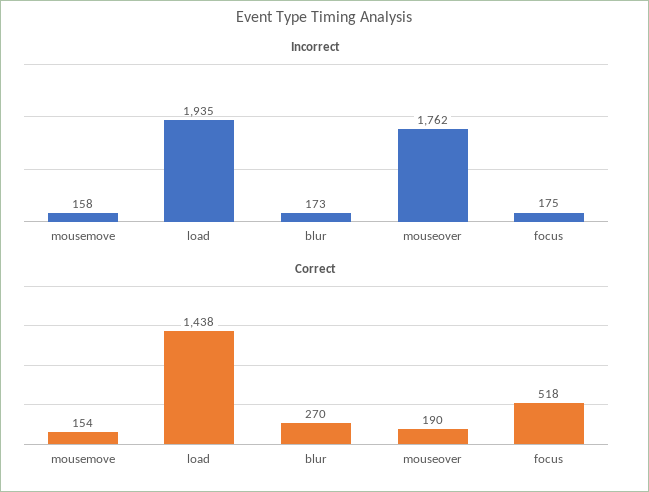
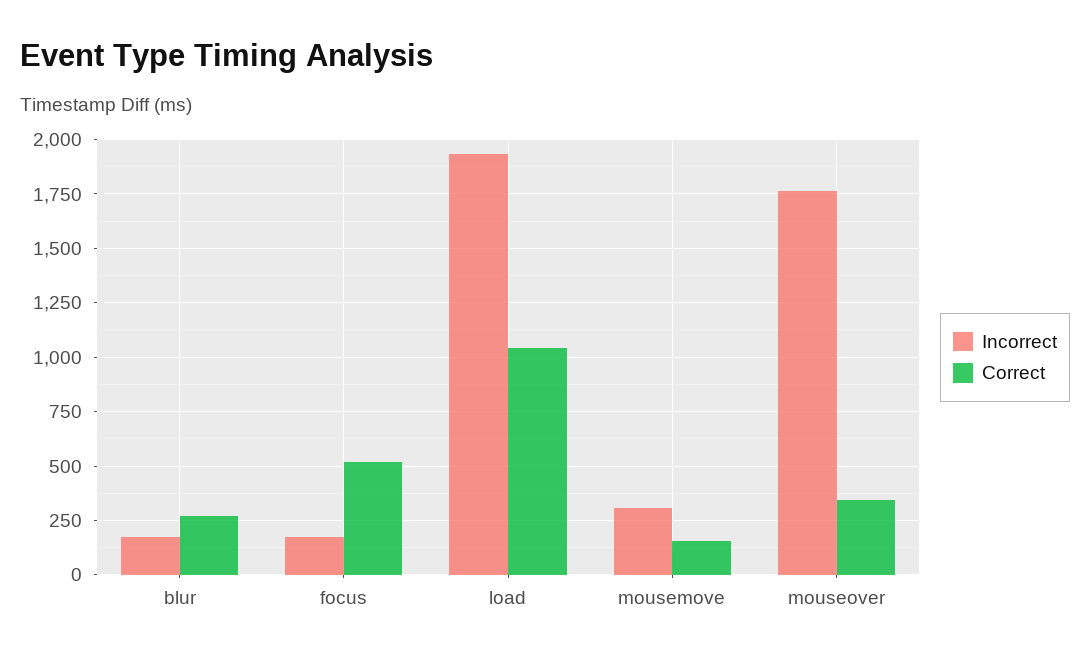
Incorrect, mousemove: 158 -> 300
Correct, load: 1438 -> 1050
Correct, mouseover: 190 -> 350

